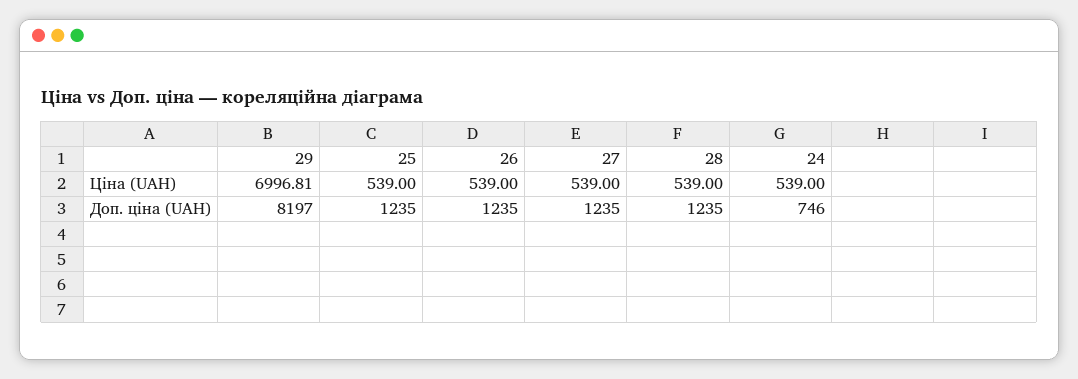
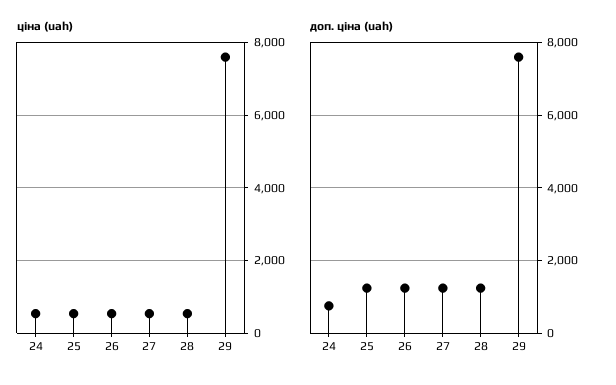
Ціна (UAH), 29: 6996.81 -> 7600
Доп. ціна (UAH), 29: 8197 -> 7600

